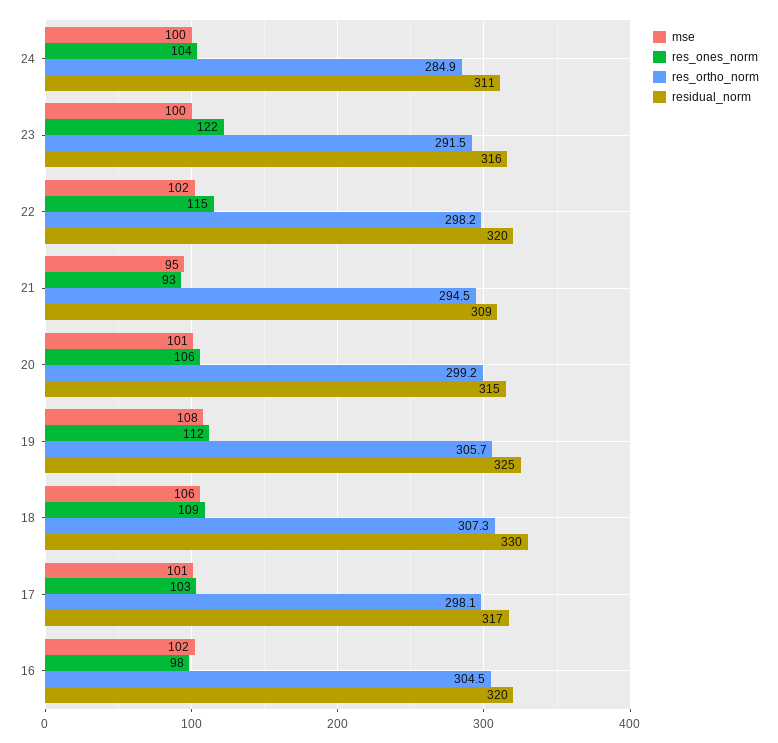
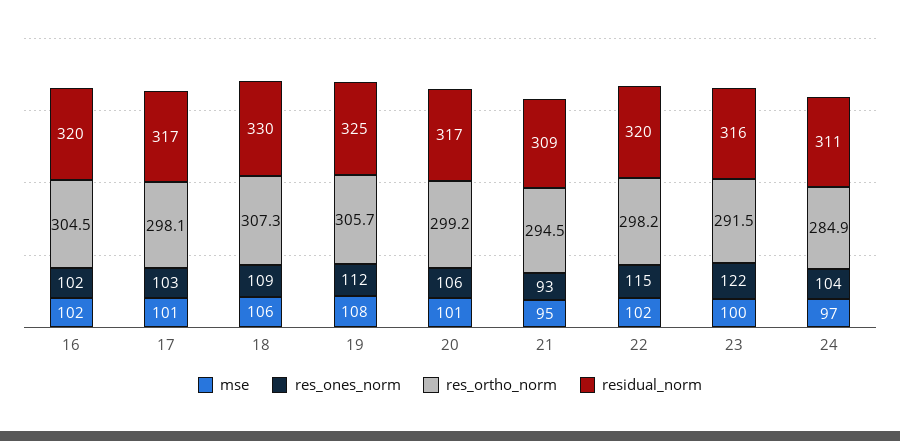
mse, 24: 100 -> 97
residual_norm, 20: 315 -> 317
res_ones_norm, 16: 98 -> 102

